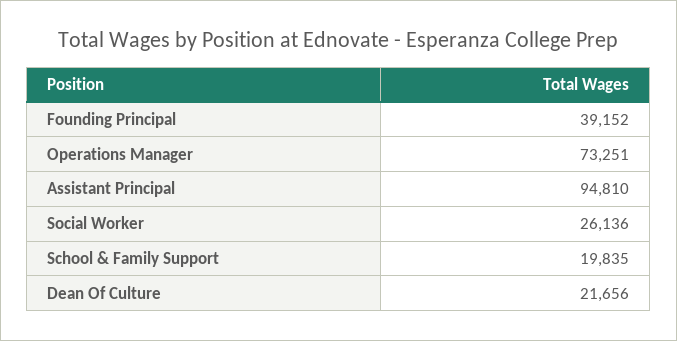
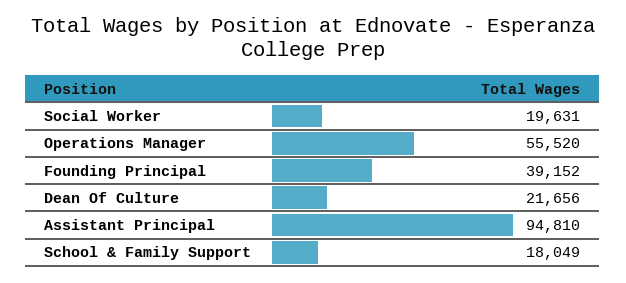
Operations Manager: 73251 -> 55520
Social Worker: 26136 -> 19631
School & Family Support: 19835 -> 18049

